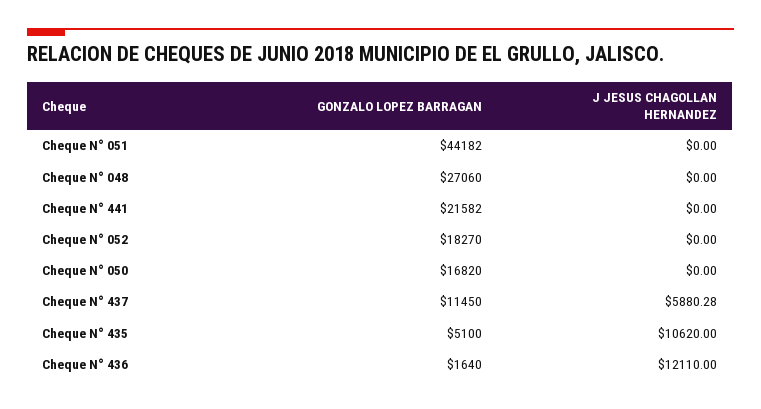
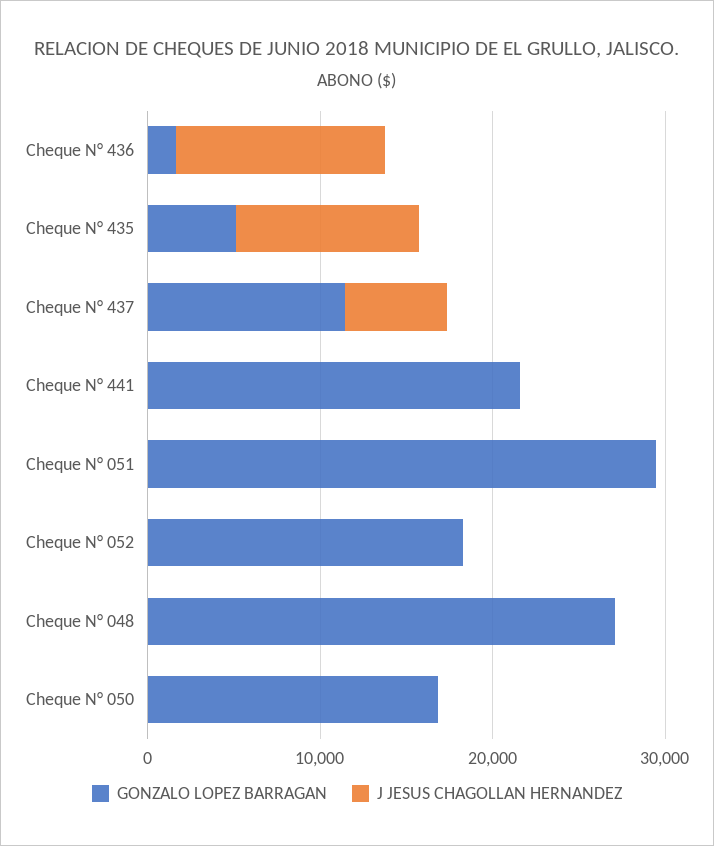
GONZALO LOPEZ BARRAGAN, Cheque N° 051: 44182 -> 30000

